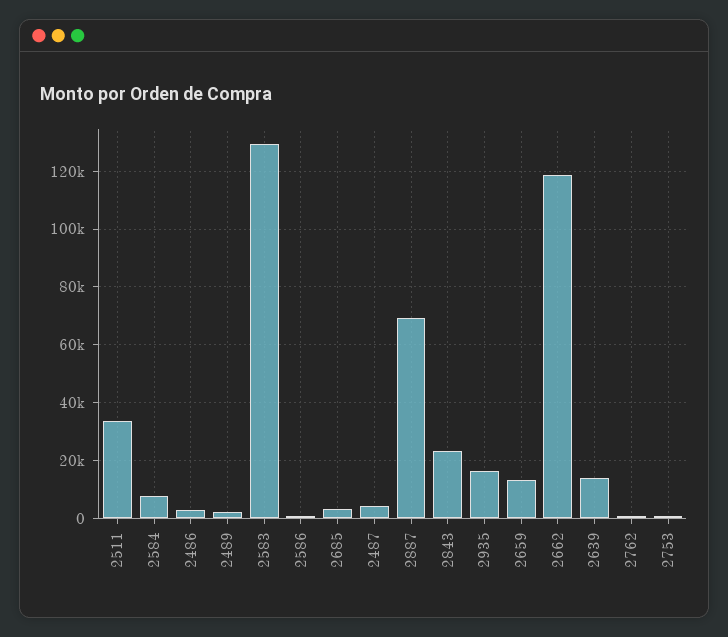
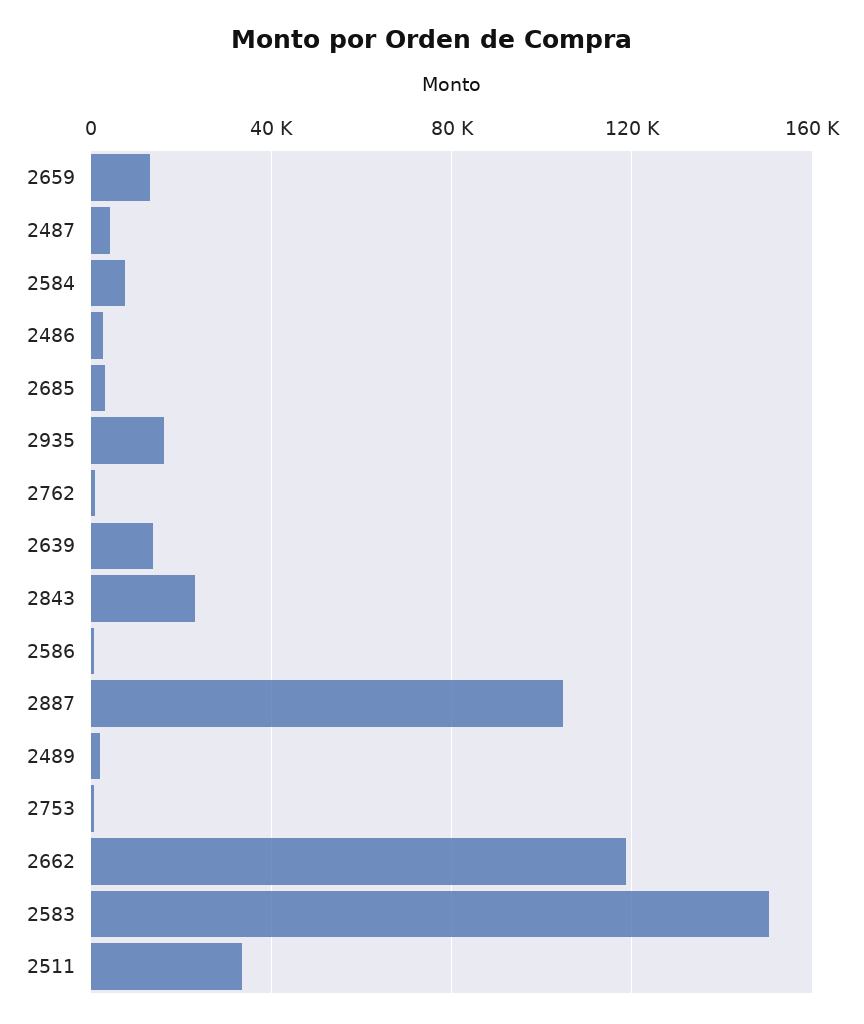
2583: 130000 -> 150000
2887: 70000 -> 105000

